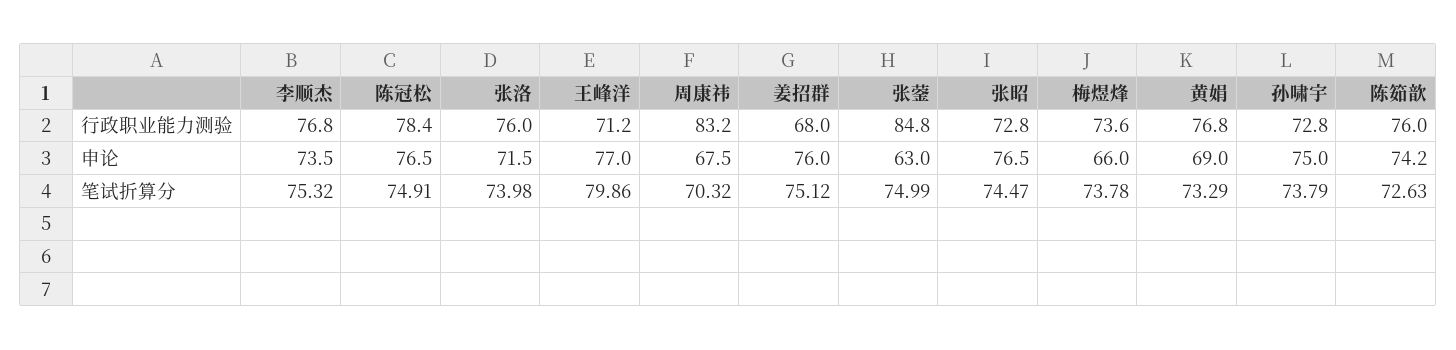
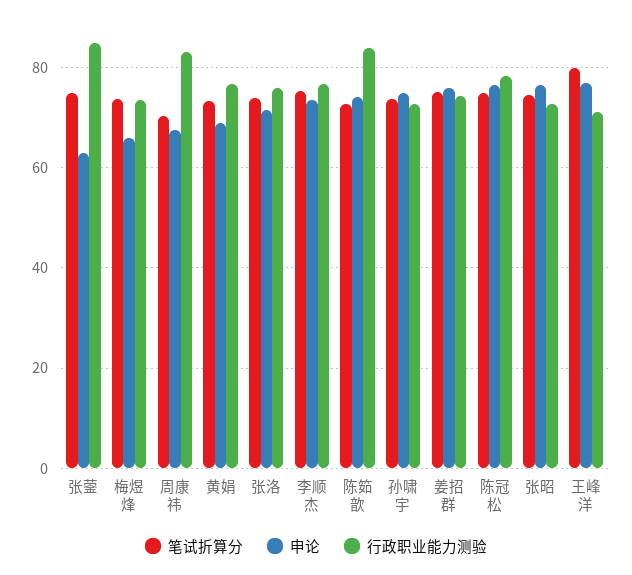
行政职业能力测验, 姜招群: 68 -> 74
行政职业能力测验, 陈筎歆: 76 -> 84

